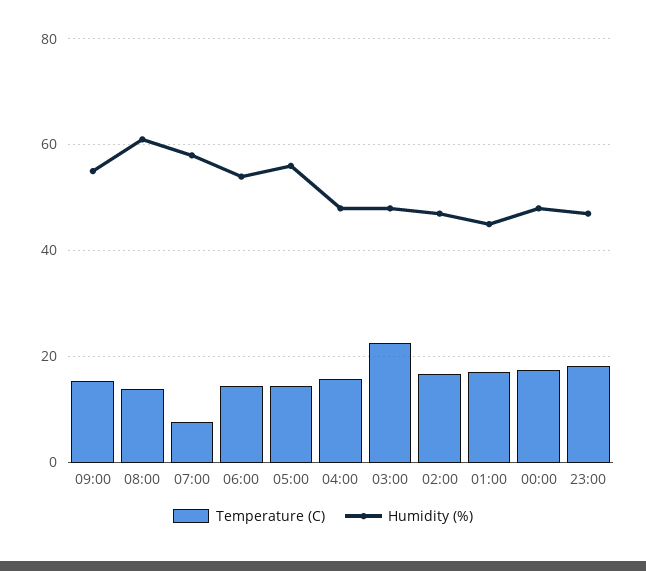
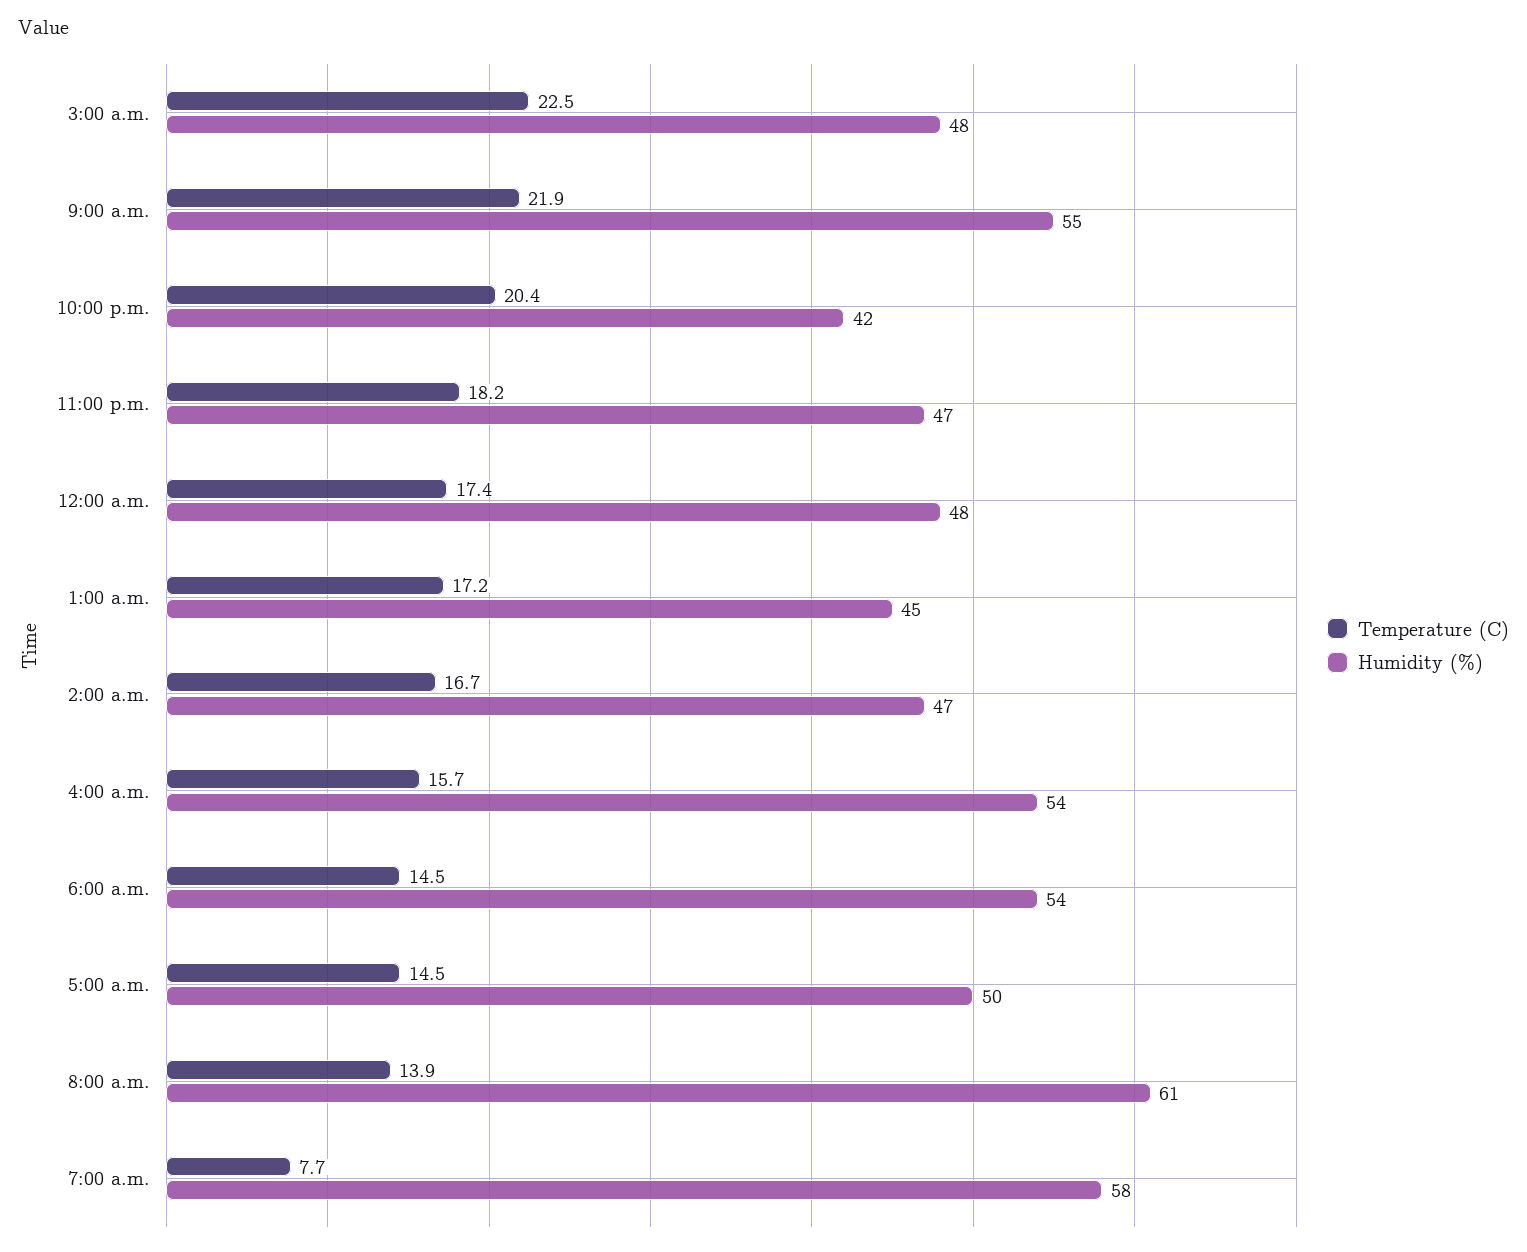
Temperature (C), 09:00: 16 -> 21.9
Humidity (%), 05:00: 56 -> 50
Humidity (%), 04:00: 48 -> 54
Temperature (C), 10:00 p.m.: none -> 20.4
Humidity (%), 10:00 p.m.: none -> 42

